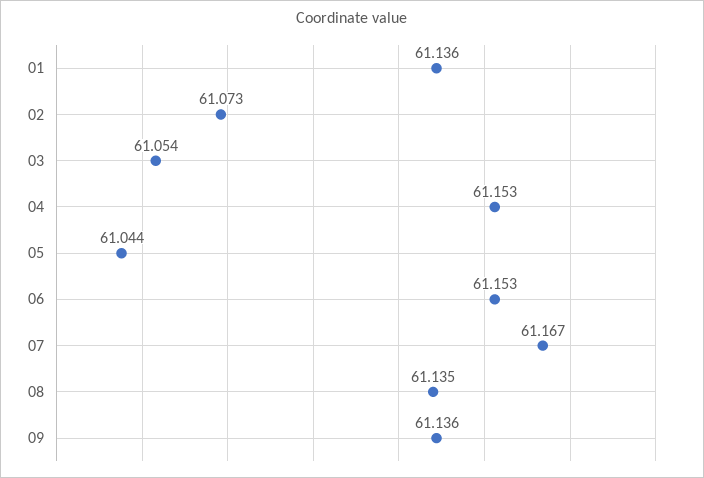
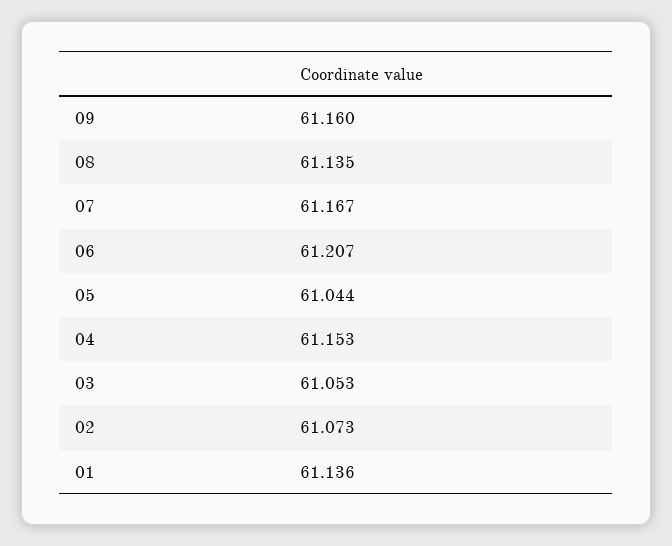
03: 61.054 -> 61.053
06: 61.153 -> 61.207
09: 61.136 -> 61.16

